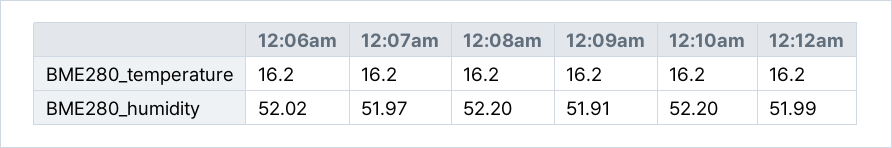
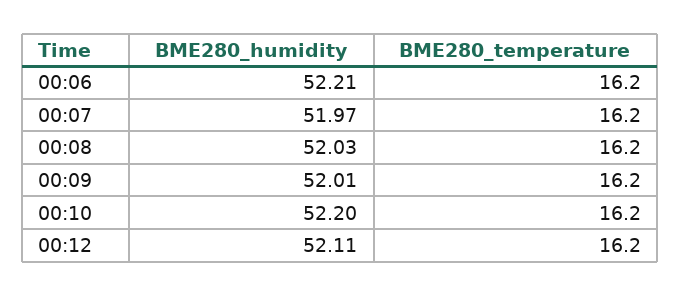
12:06am, BME280_humidity: 52.02 -> 52.21
12:08am, BME280_humidity: 52.2 -> 52.03
12:09am, BME280_humidity: 51.91 -> 52.01
12:12am, BME280_humidity: 51.99 -> 52.11

